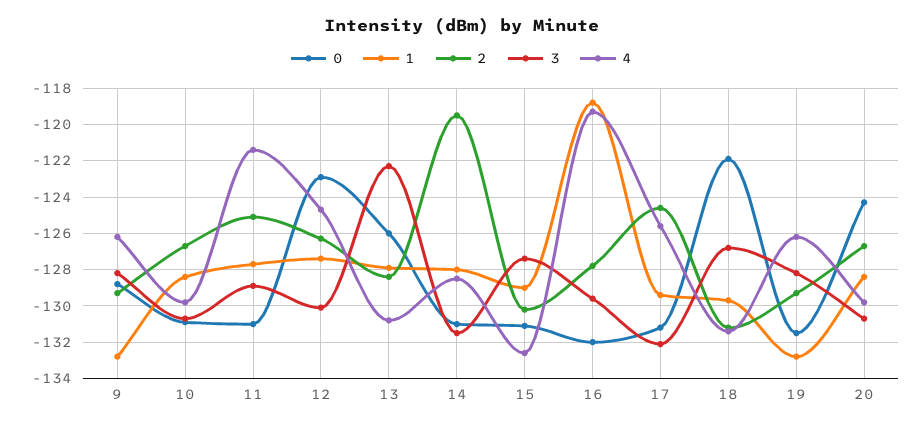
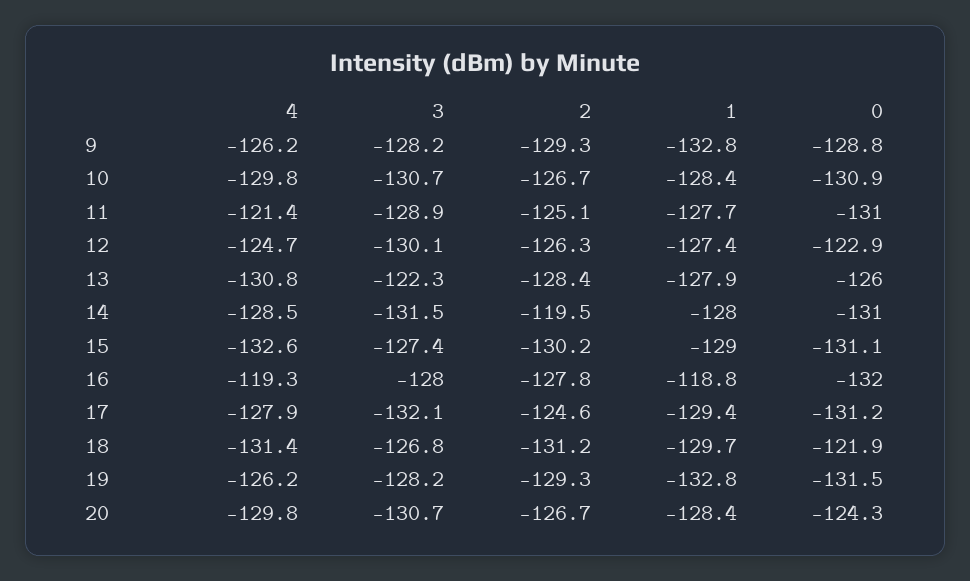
3, 16: -129.5 -> -128
4, 17: -125.5 -> -127.9

